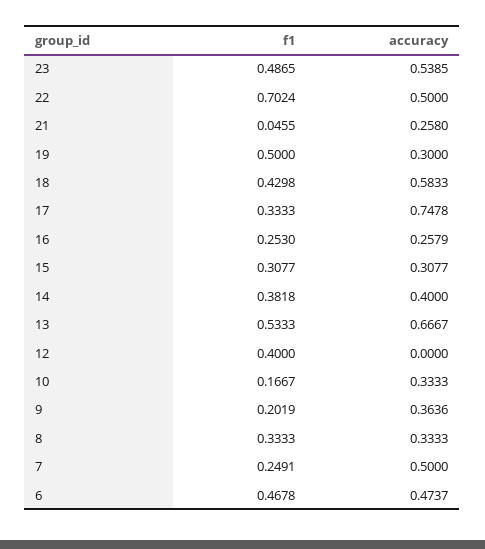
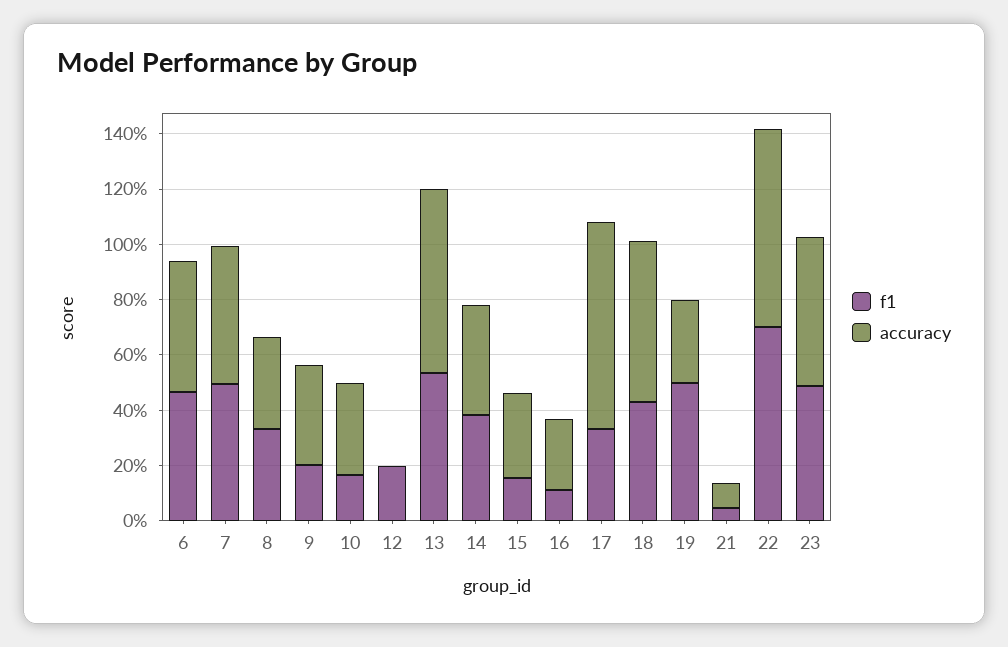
accuracy, 22: 0.5 -> 0.7
accuracy, 21: 0.258 -> 0.1
f1, 16: 0.253 -> 0.1
f1, 15: 0.3077 -> 0.15
f1, 12: 0.4 -> 0.2
f1, 7: 0.2491 -> 0.5

